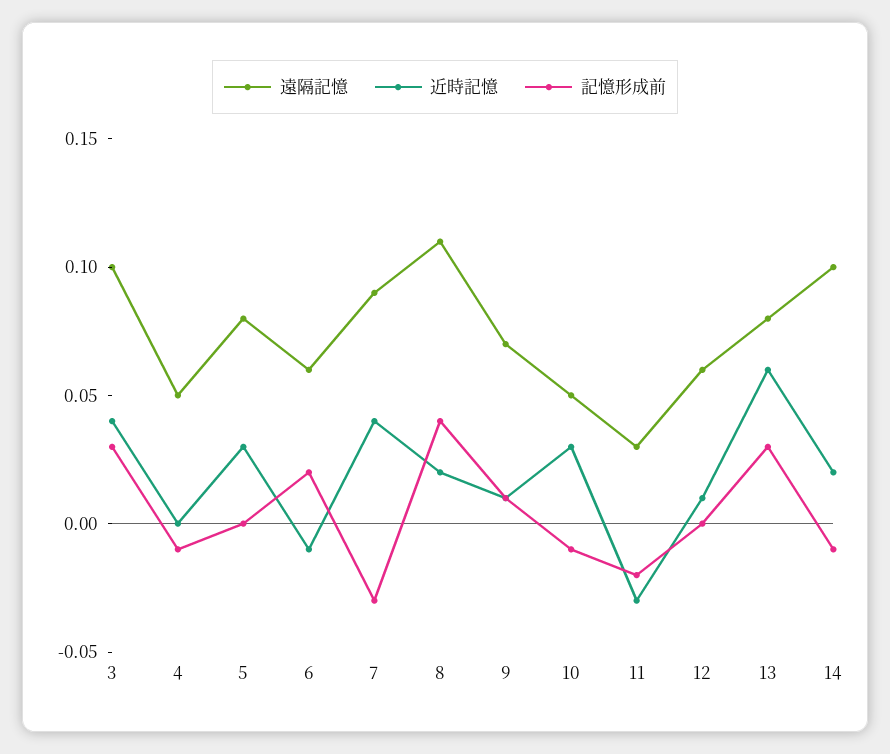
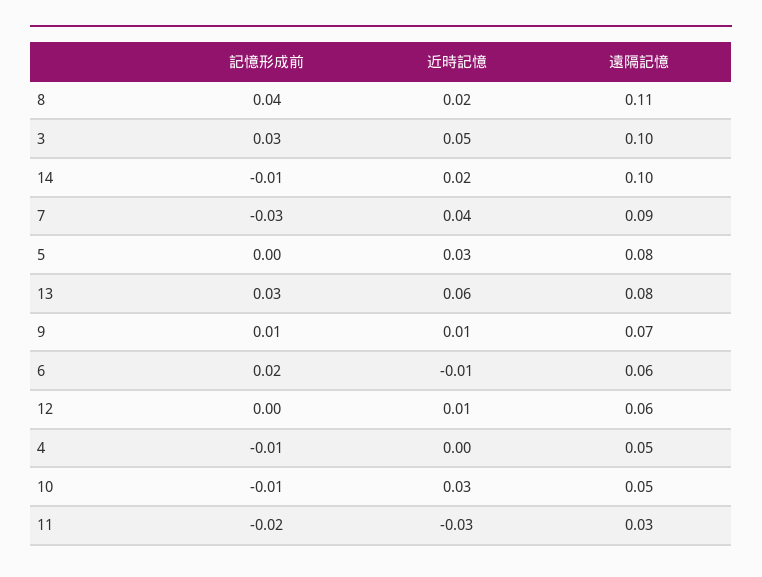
近時記憶, 3: 0.04 -> 0.05

